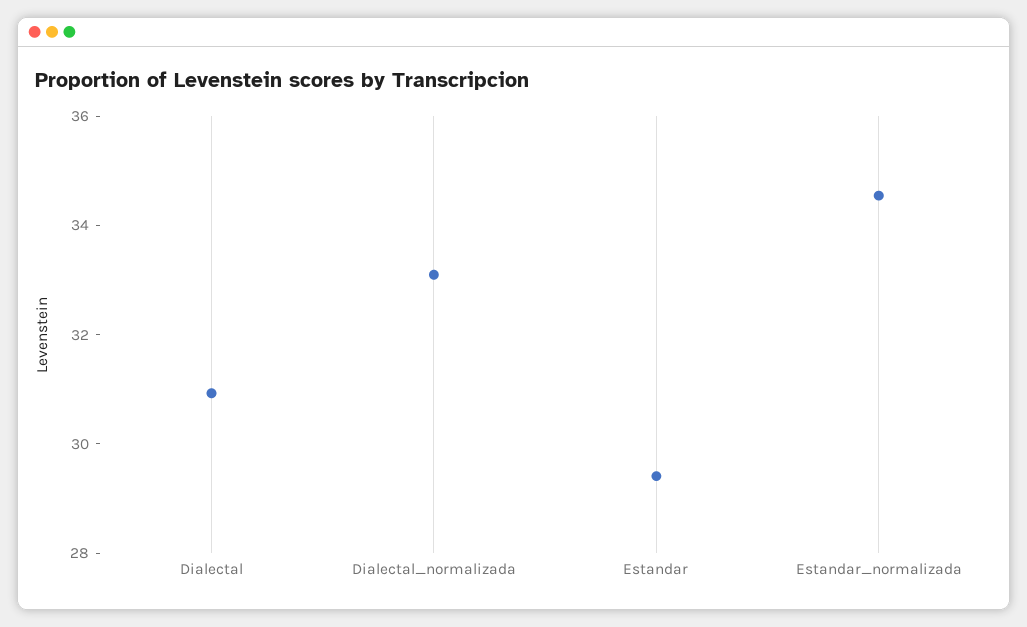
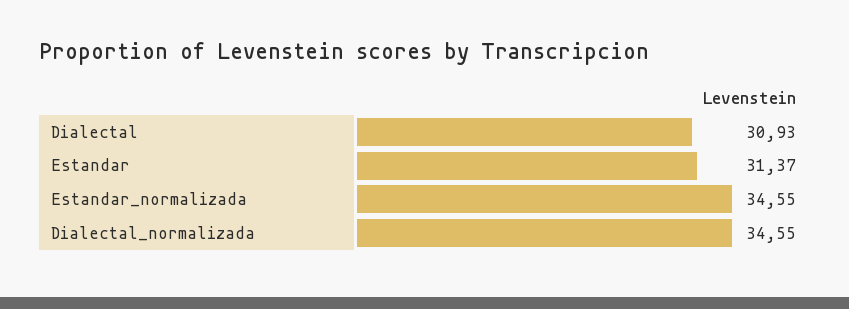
Dialectal_normalizada: 33 -> 34.55
Estandar: 29.5 -> 31.37

